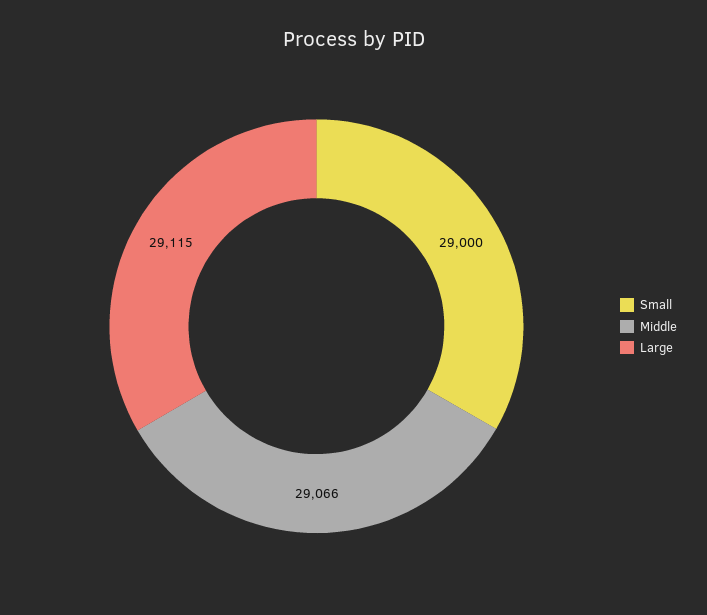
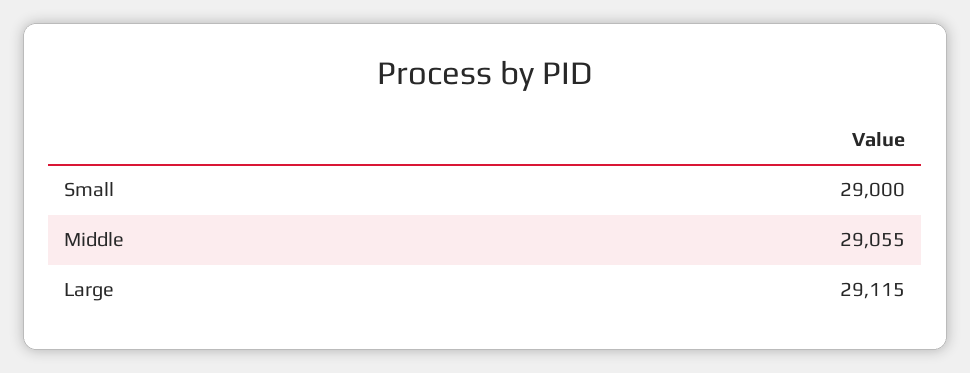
Middle: 29066 -> 29055

